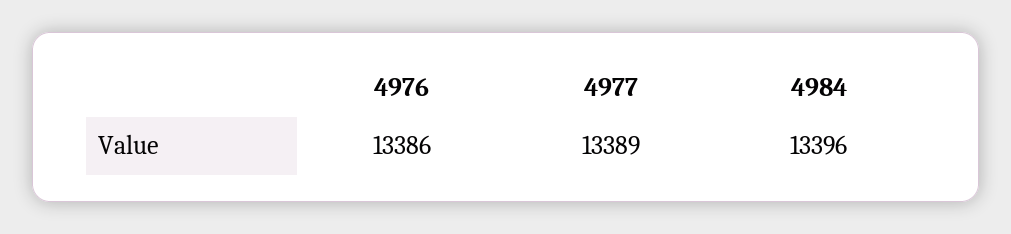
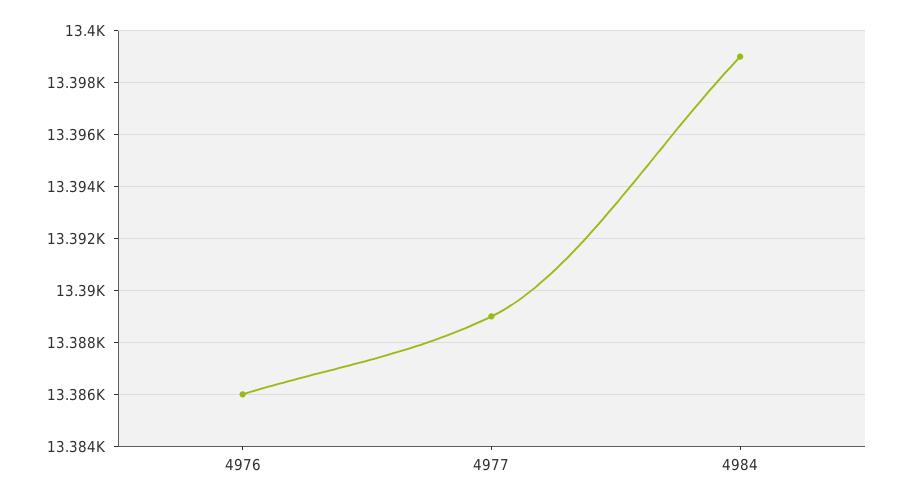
4984: 13396 -> 13399

